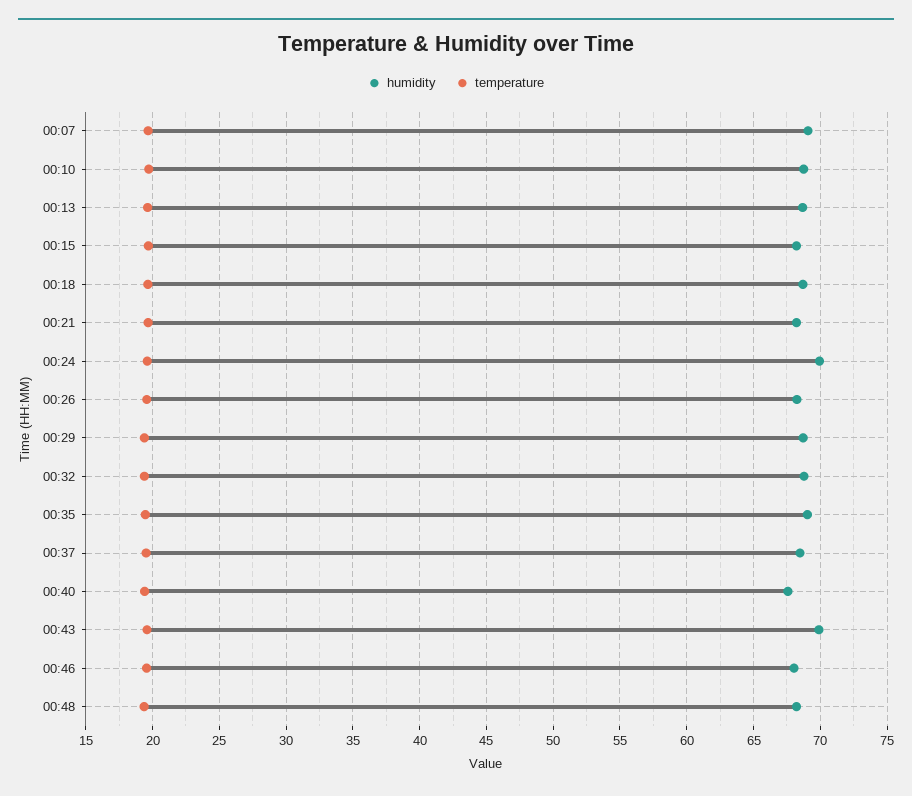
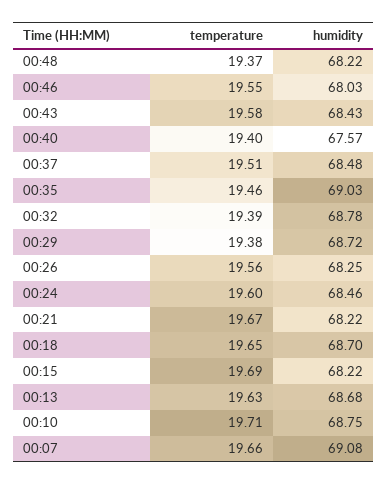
humidity, 00:24: 70 -> 68.46
humidity, 00:43: 70 -> 68.43

